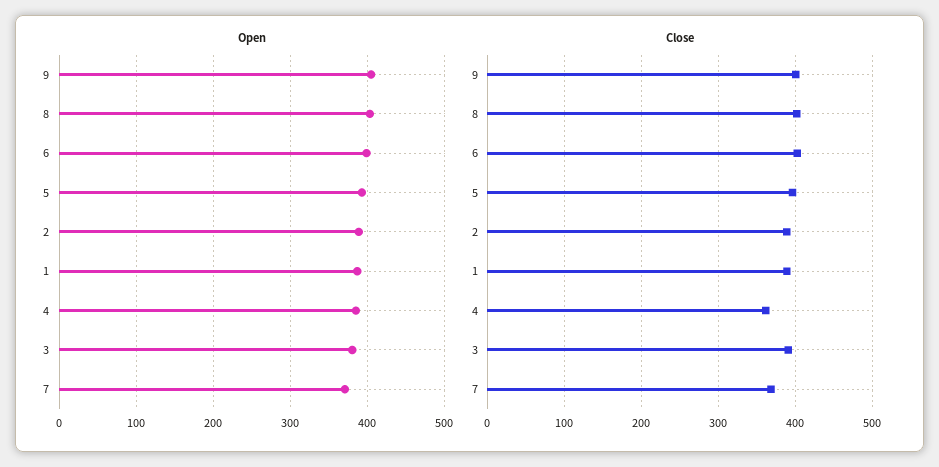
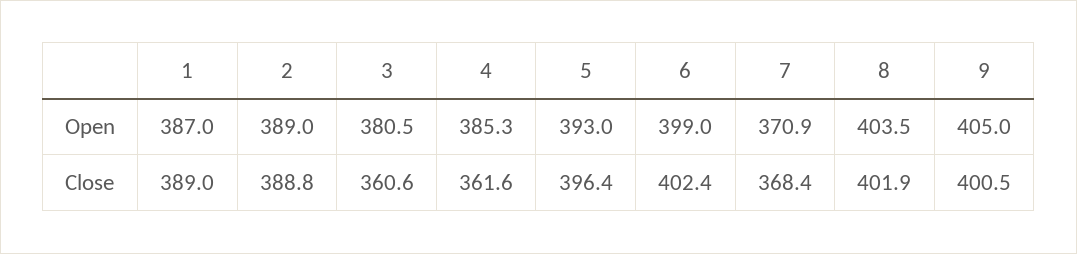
Close, 3: 390 -> 360.6

